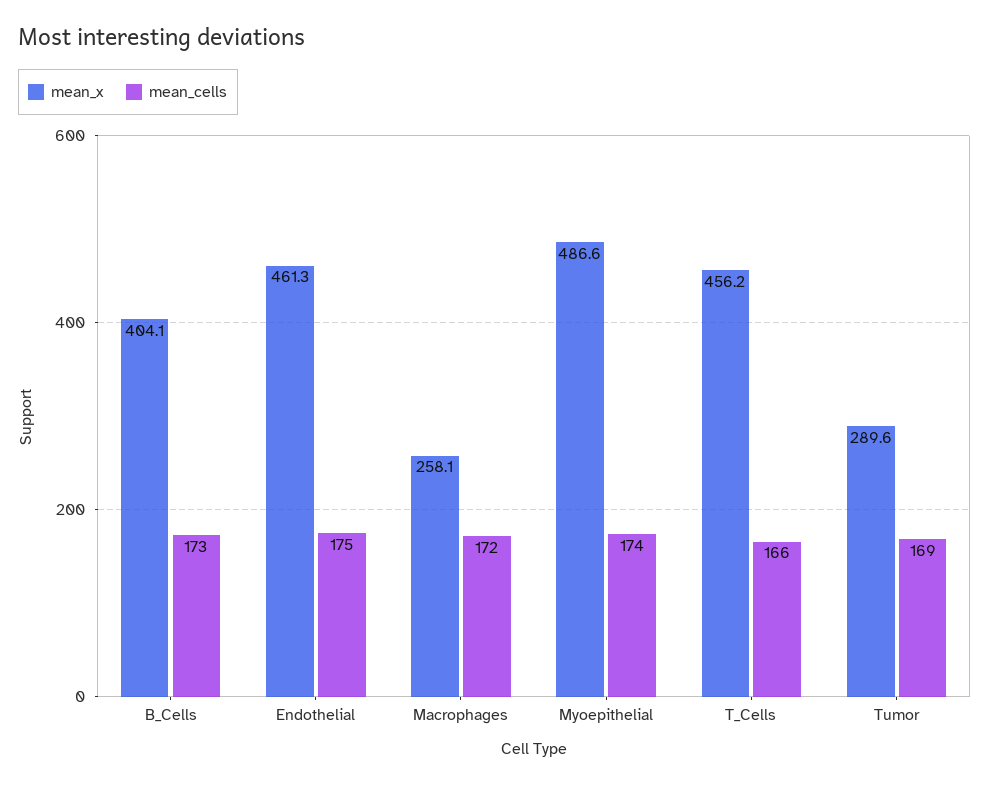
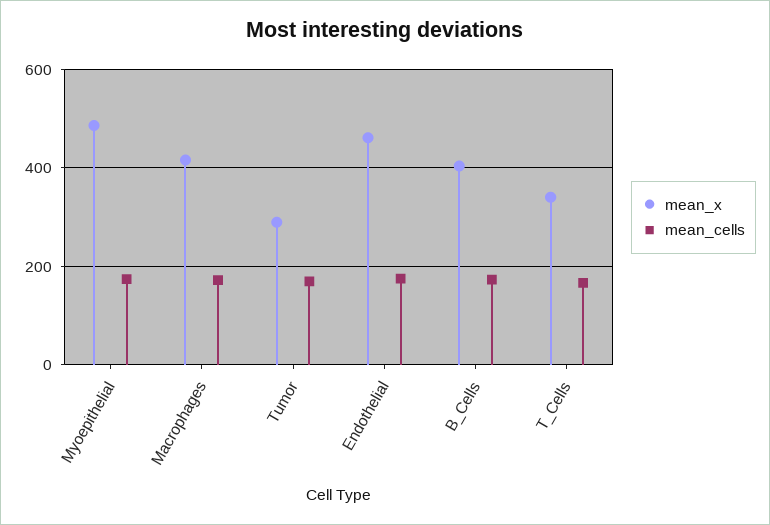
mean_x, Macrophages: 258.1 -> 420
mean_x, T_Cells: 456.2 -> 340

